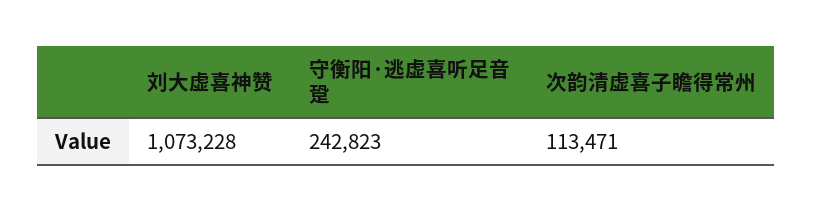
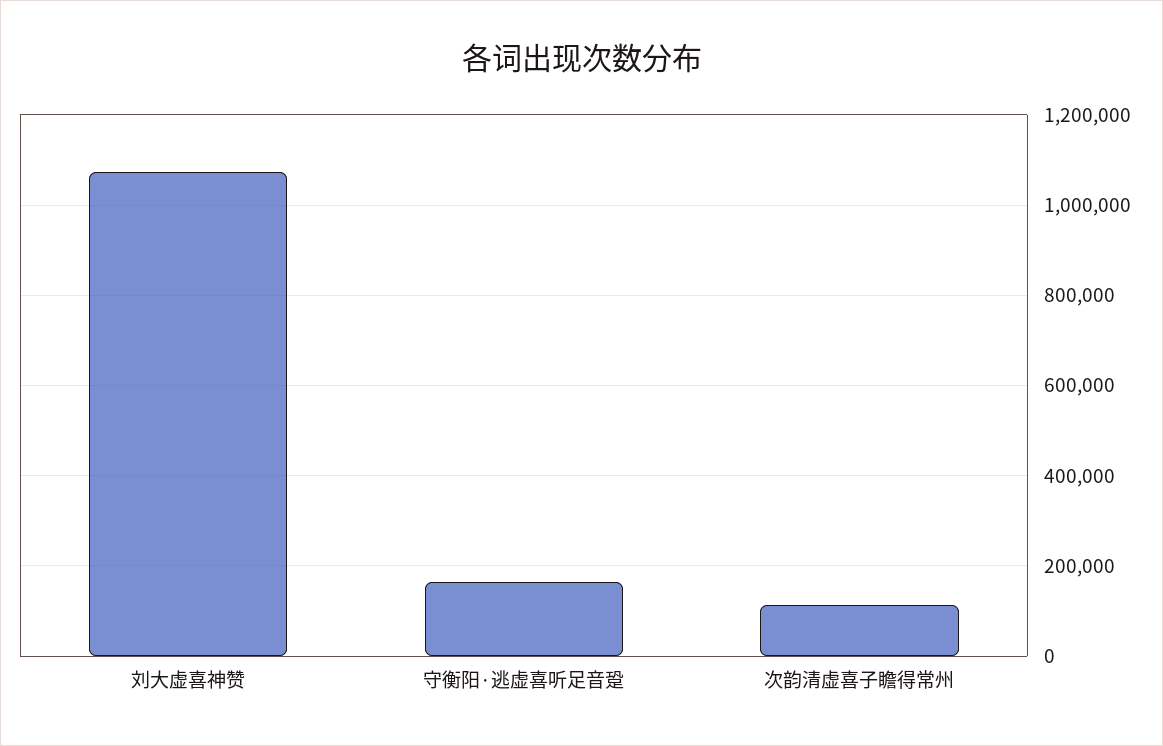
守衡阳·逃虚喜听足音跫: 242823 -> 160000

